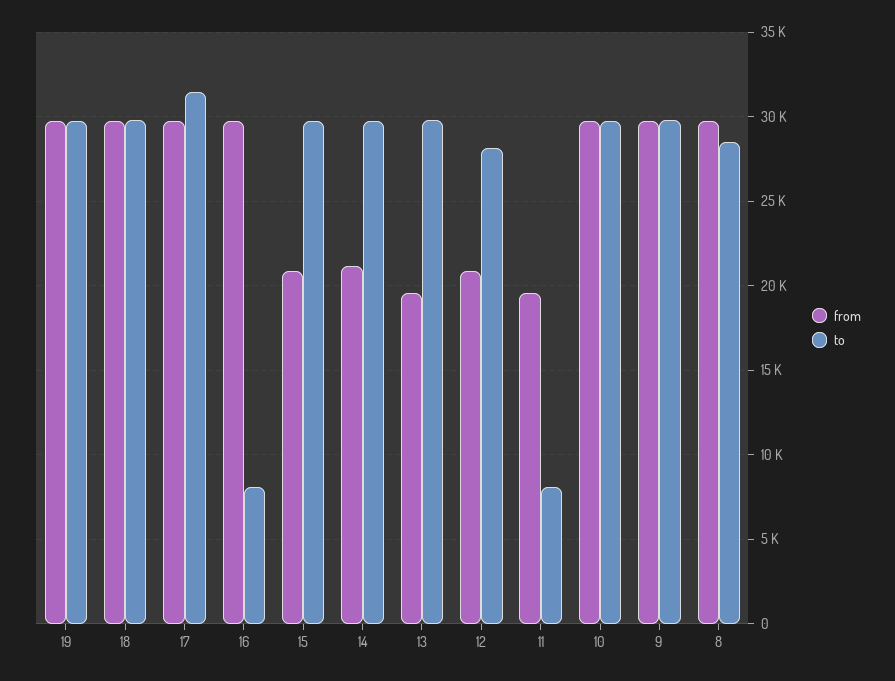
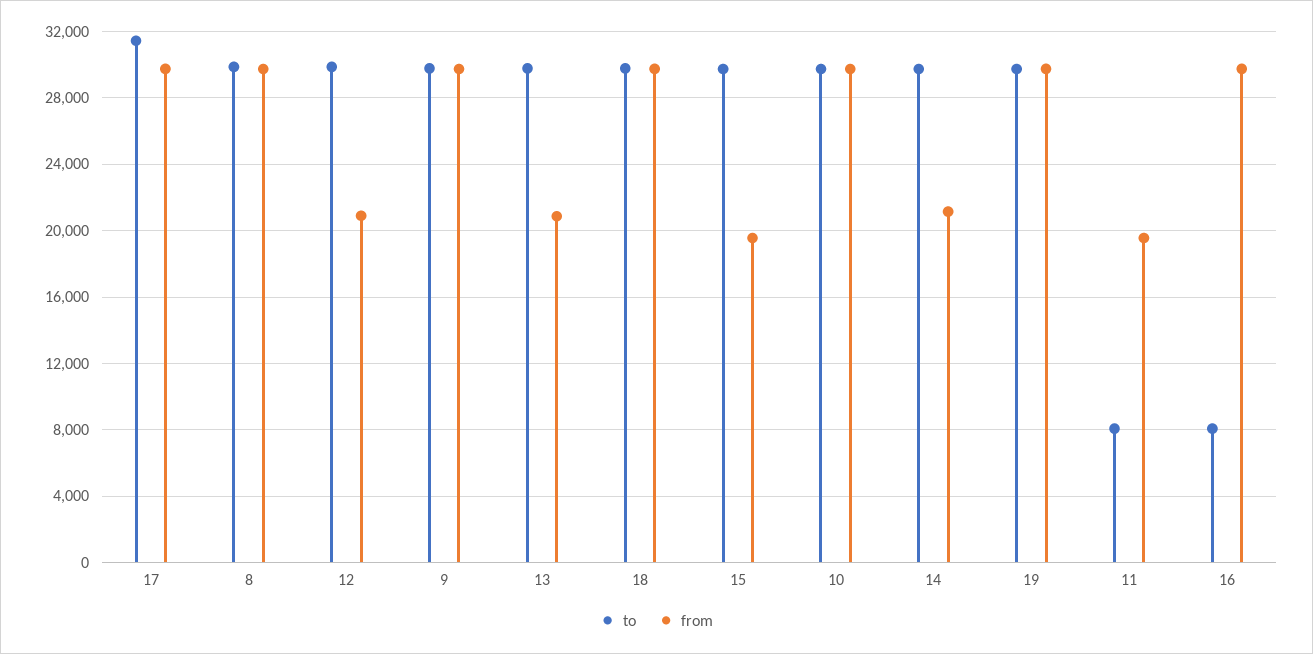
from, 15: 21000 -> 19500
from, 13: 19500 -> 21000
to, 12: 28000 -> 30000
to, 8: 28500 -> 30000

